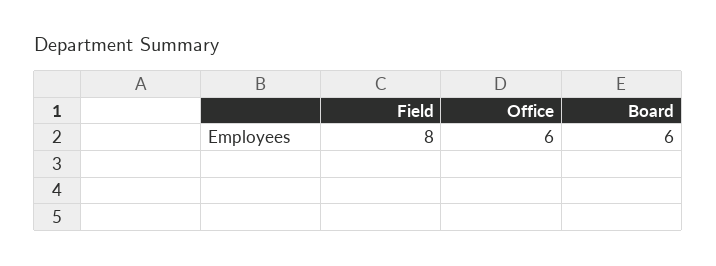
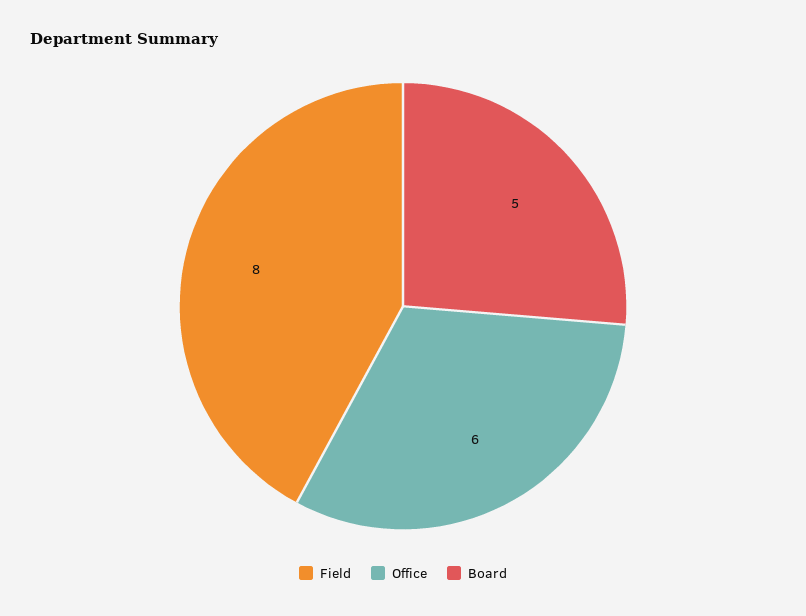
Board: 6 -> 5

